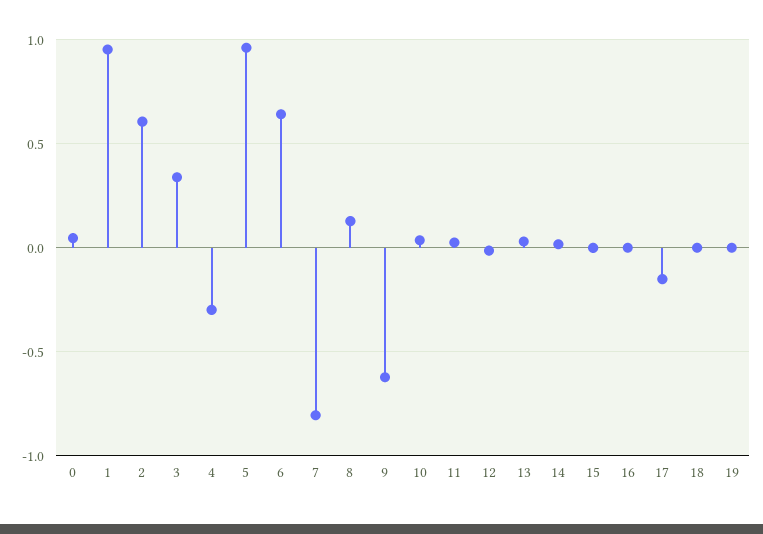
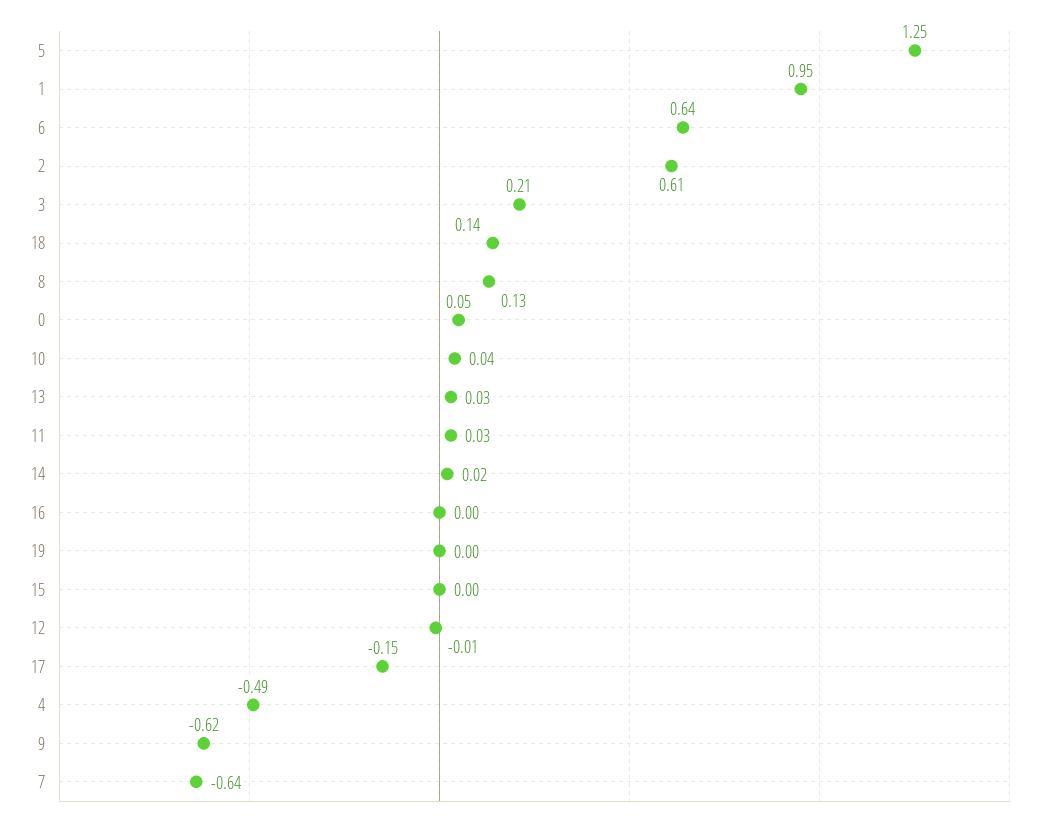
3: 0.35 -> 0.21
4: -0.3 -> -0.49
5: 0.95 -> 1.25
7: -0.8 -> -0.64
18: 0 -> 0.14

